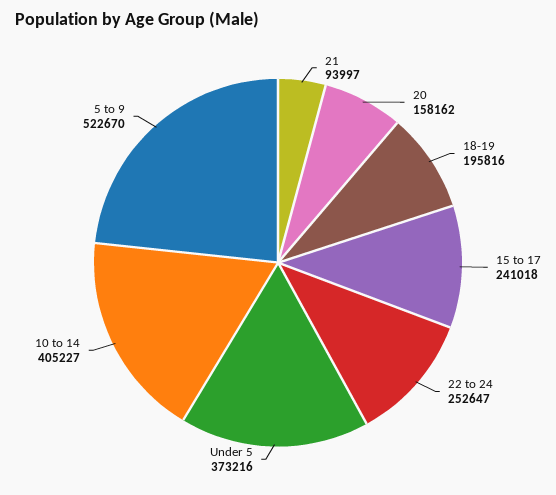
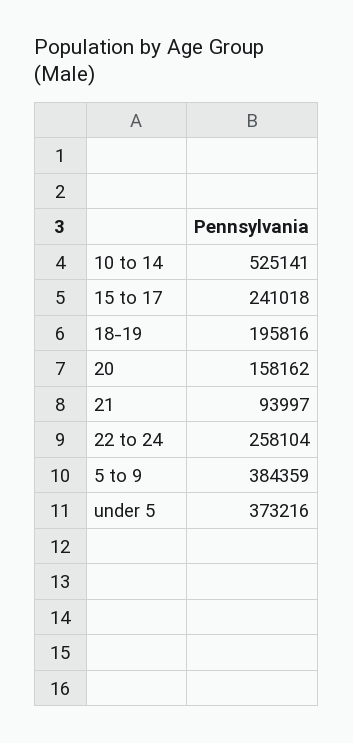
22 to 24: 252647 -> 258104
10 to 14: 405227 -> 525141
5 to 9: 522670 -> 384359

